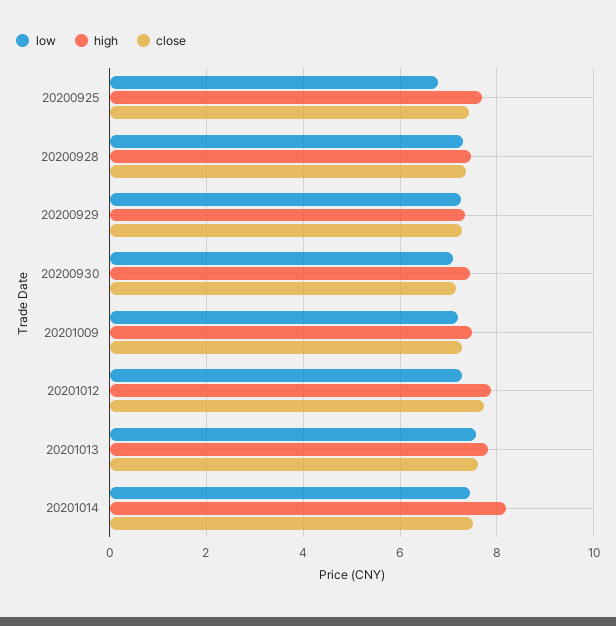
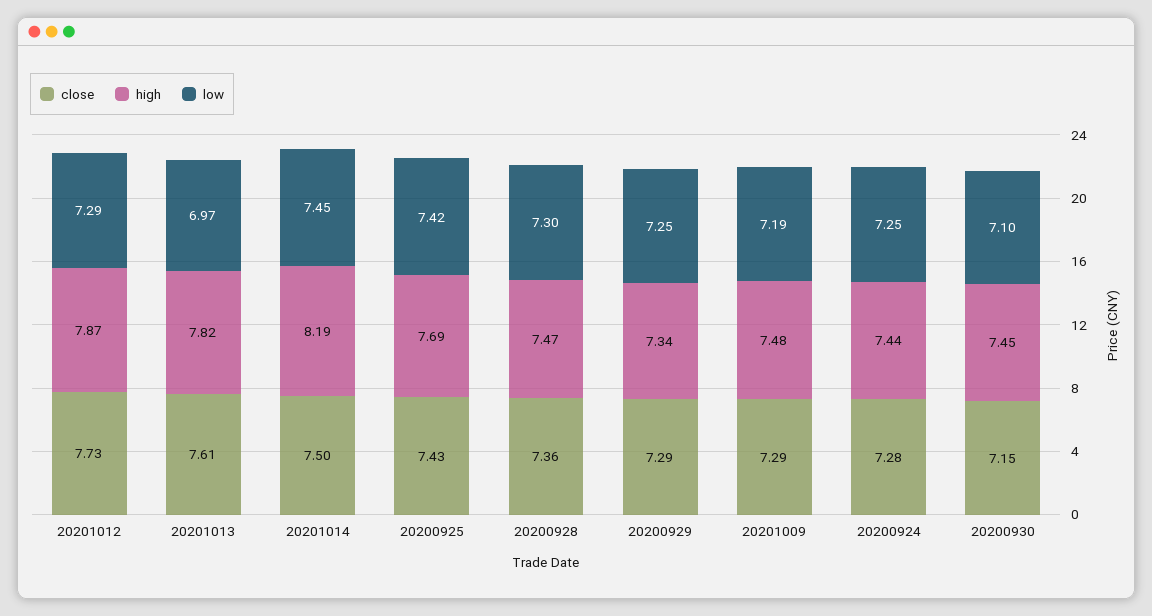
low, 20200925: 6.8 -> 7.42
low, 20201013: 7.6 -> 6.97
close, 20200924: none -> 7.28
high, 20200924: none -> 7.44
low, 20200924: none -> 7.25

